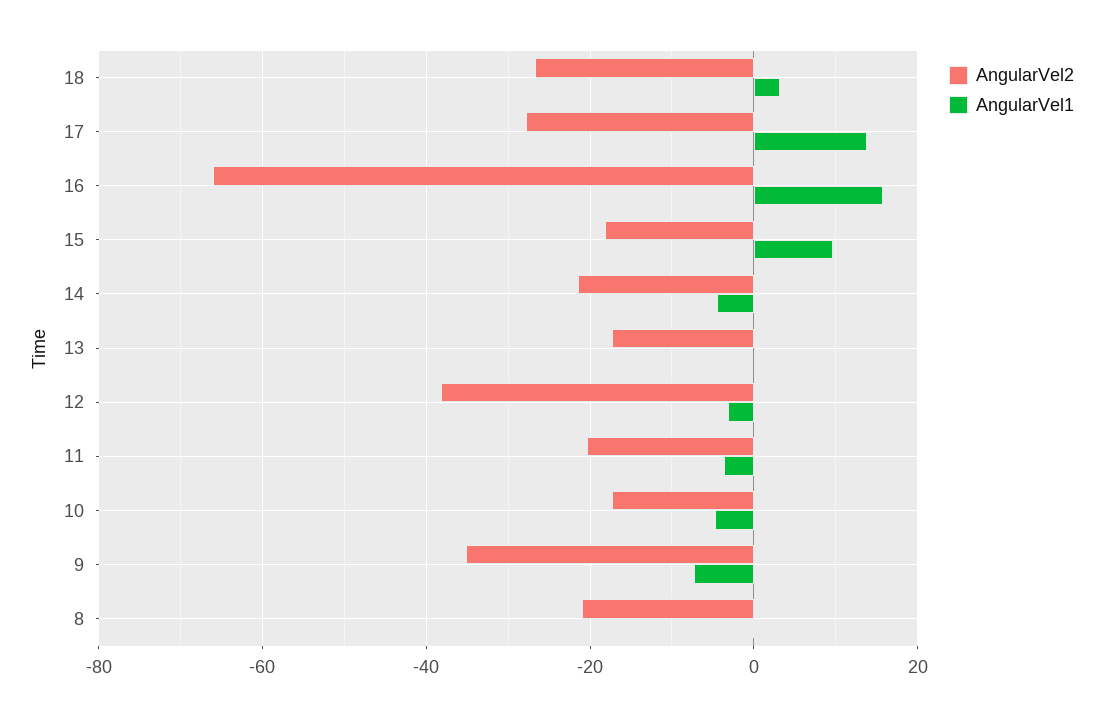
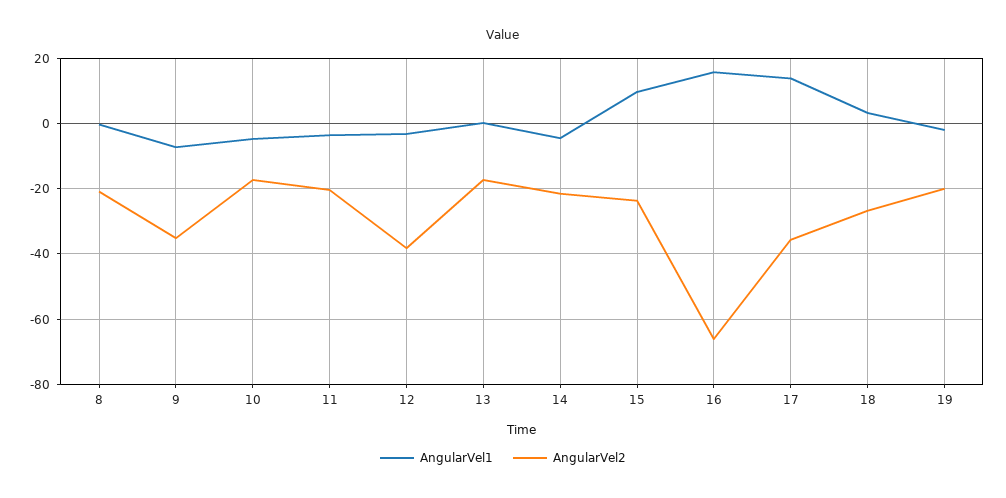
AngularVel2, 17: -28 -> -36
AngularVel2, 15: -18 -> -24
AngularVel1, 19: none -> -2
AngularVel2, 19: none -> -20

